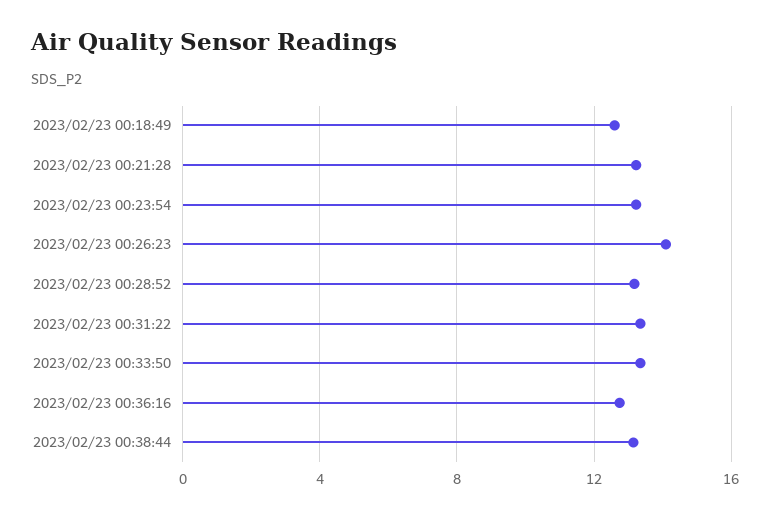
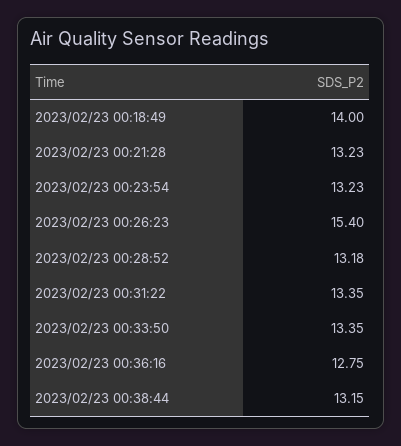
2023/02/23 00:18:49: 12.5 -> 14
2023/02/23 00:26:23: 14 -> 15.4

